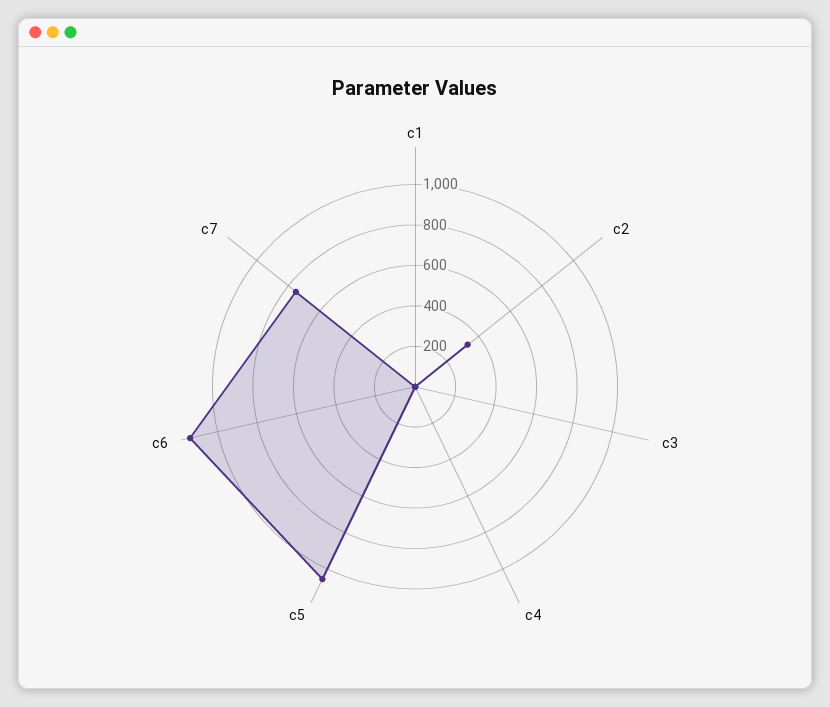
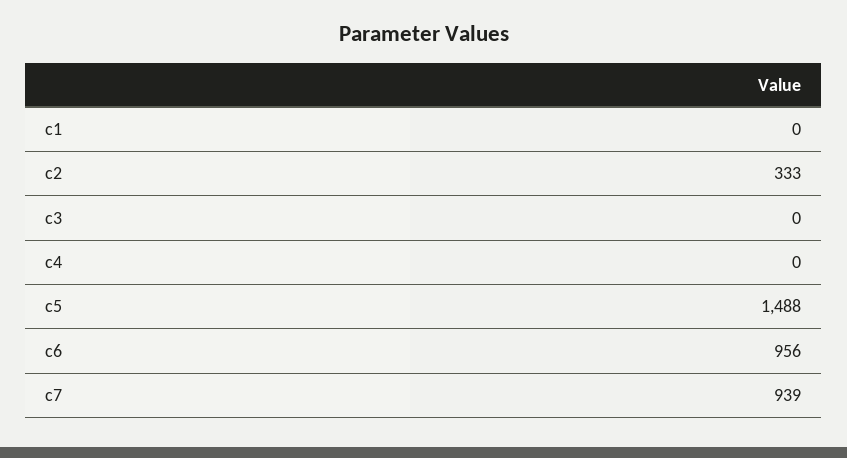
c5: 1050 -> 1488
c6: 1150 -> 956
c7: 750 -> 939

